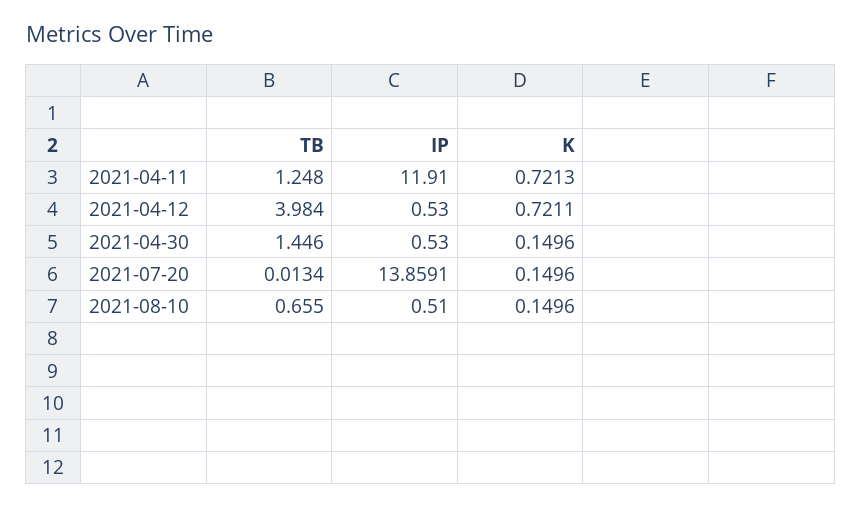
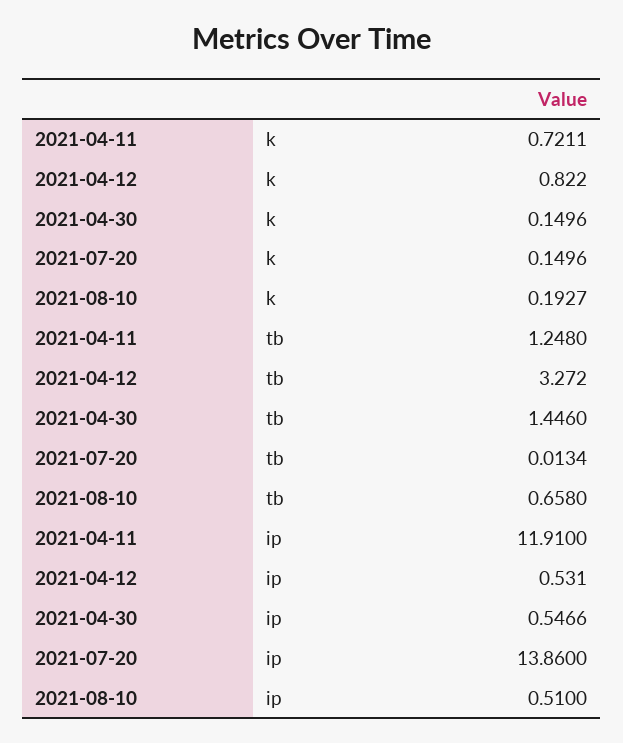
K, 2021-04-11: 0.7213 -> 0.7211
TB, 2021-04-12: 3.984 -> 3.272
IP, 2021-04-12: 0.53 -> 0.531
K, 2021-04-12: 0.7211 -> 0.822
IP, 2021-04-30: 0.53 -> 0.5466
IP, 2021-07-20: 13.8591 -> 13.86
TB, 2021-08-10: 0.655 -> 0.658
K, 2021-08-10: 0.1496 -> 0.1927

